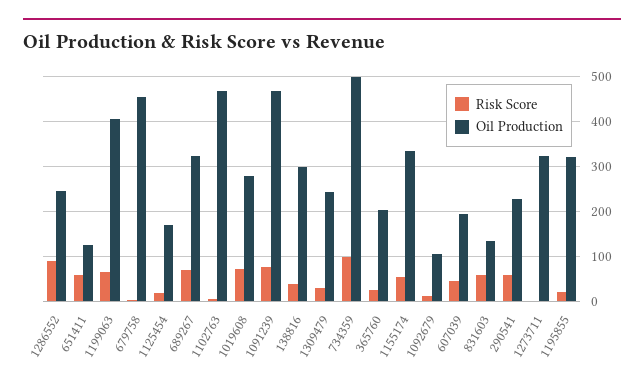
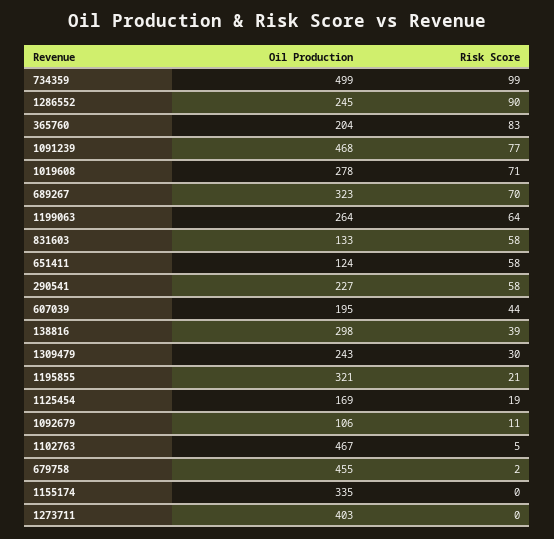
Oil Production, 1199063: 400 -> 264
Risk Score, 365760: 20 -> 83
Risk Score, 1155174: 60 -> 0
Oil Production, 1273711: 320 -> 403

